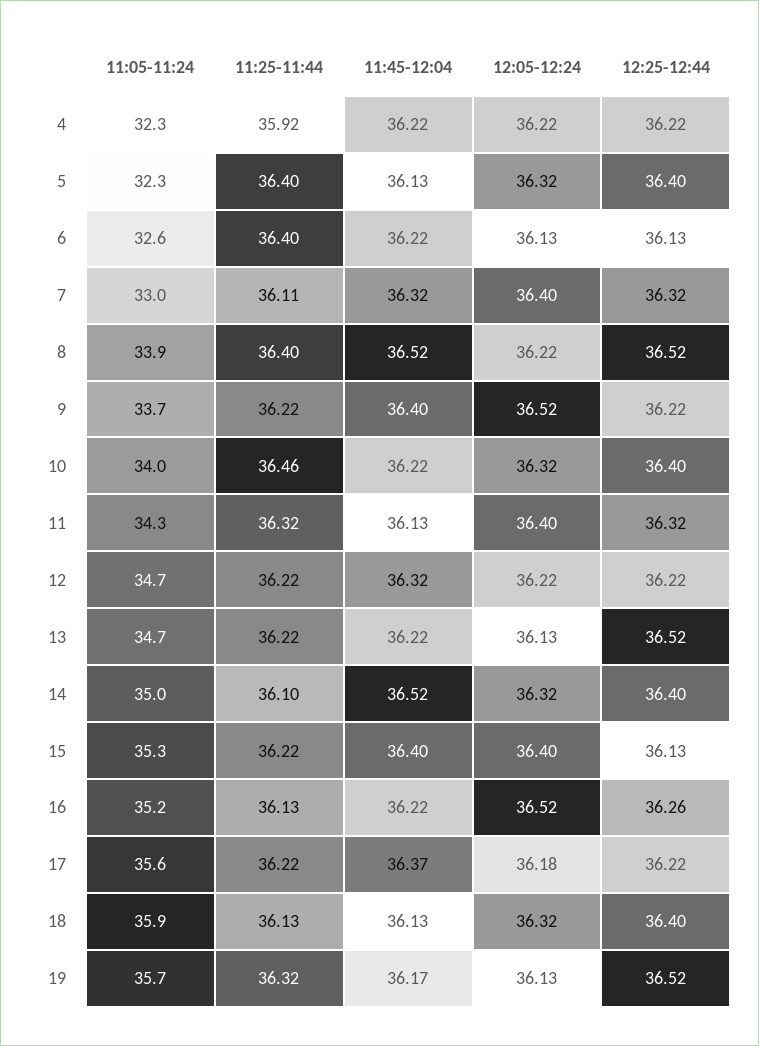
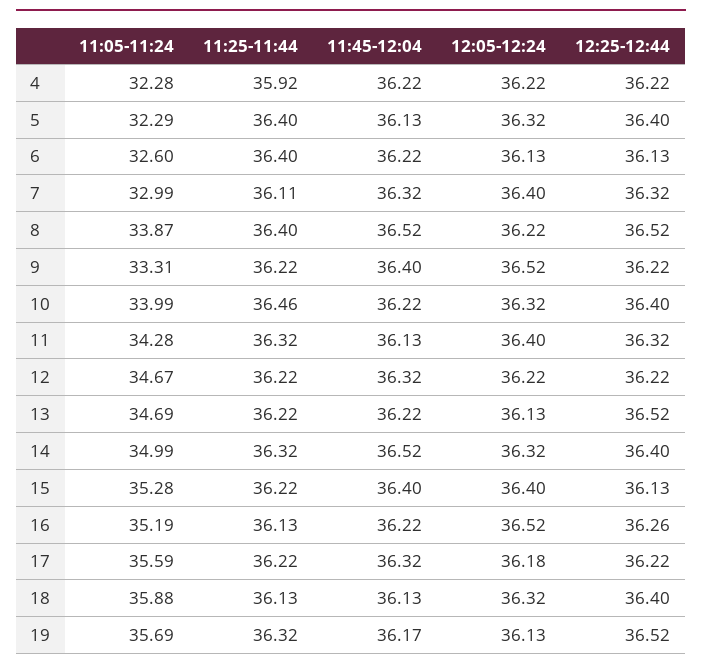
11:05-11:24, 9: 33.7 -> 33.31
11:25-11:44, 14: 36.1 -> 36.32
11:45-12:04, 17: 36.37 -> 36.32

